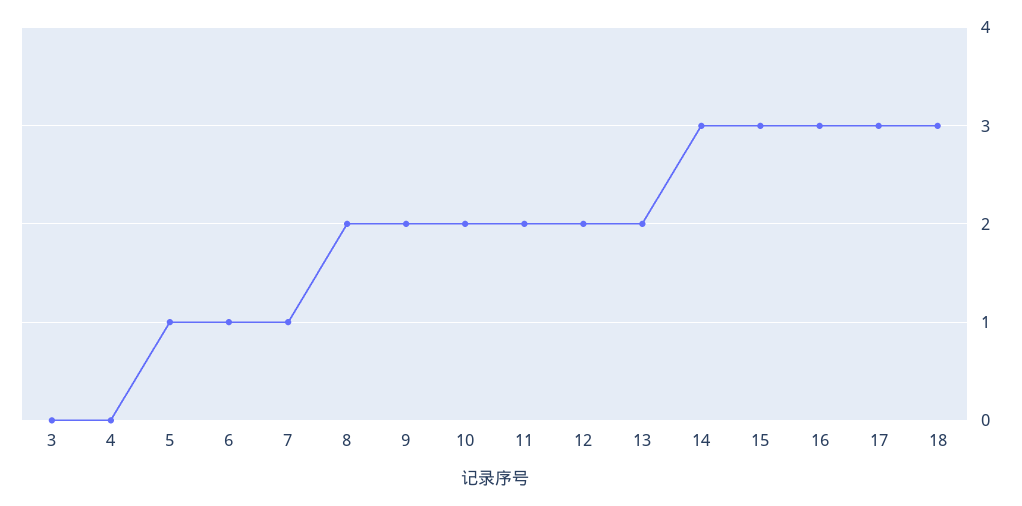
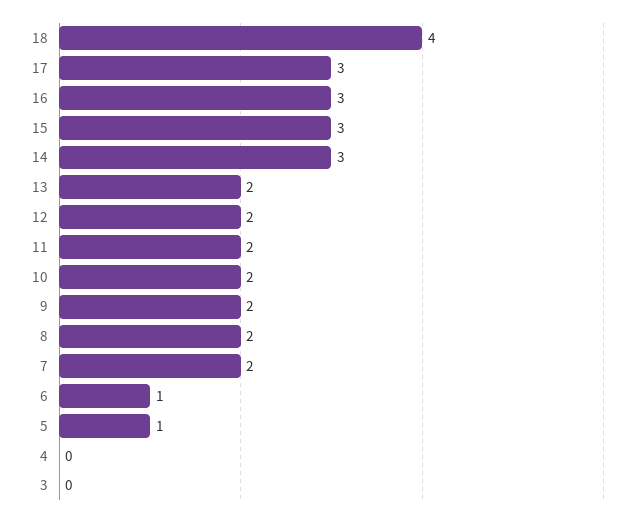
7: 1 -> 2
18: 3 -> 4

